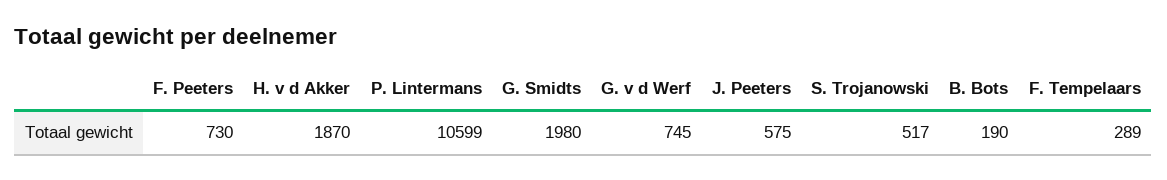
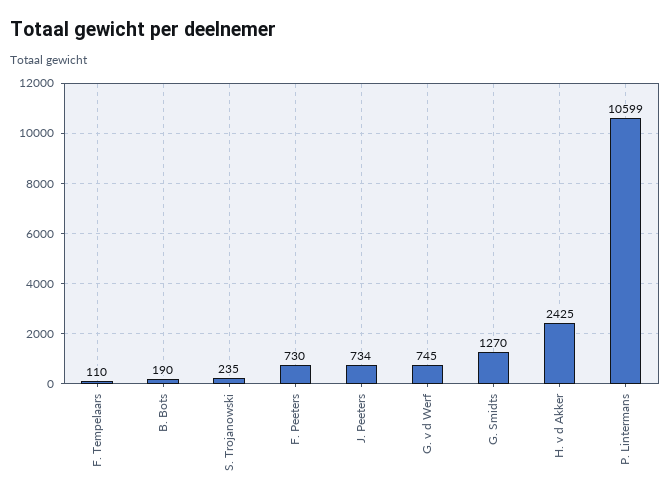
H. v d Akker: 1870 -> 2425
G. Smidts: 1980 -> 1270
J. Peeters: 575 -> 734
S. Trojanowski: 517 -> 235
F. Tempelaars: 289 -> 110

